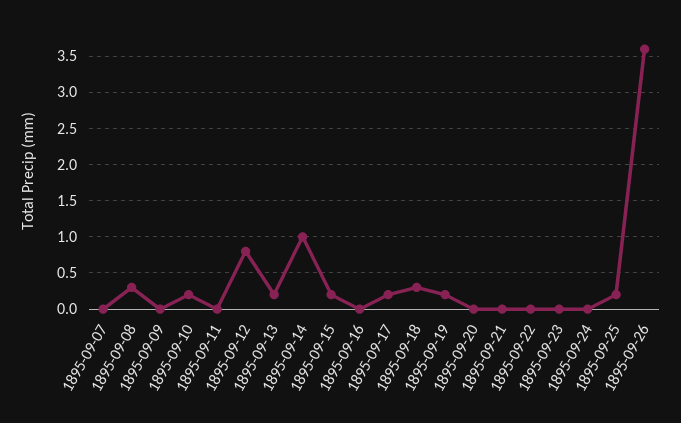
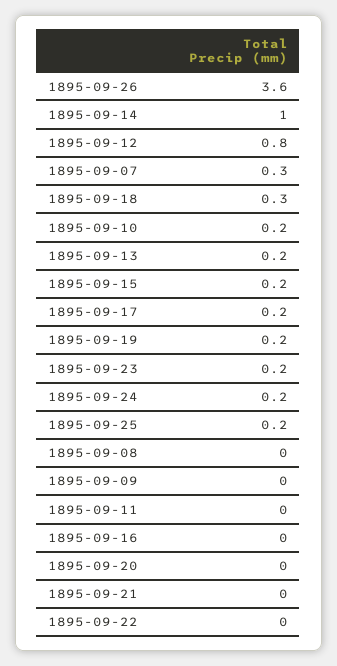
1895-09-07: 0 -> 0.3
1895-09-08: 0.3 -> 0
1895-09-23: 0 -> 0.2
1895-09-24: 0 -> 0.2

